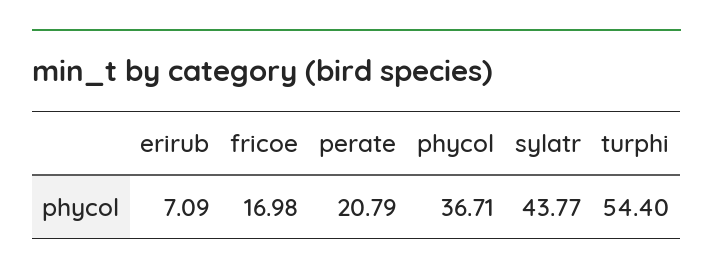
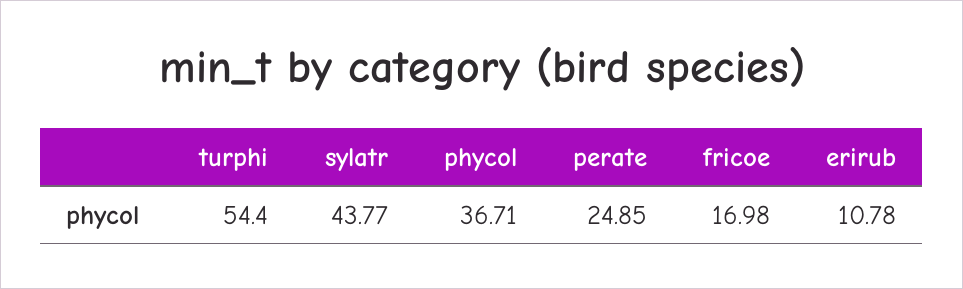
erirub: 7.09 -> 10.78
perate: 20.79 -> 24.85

